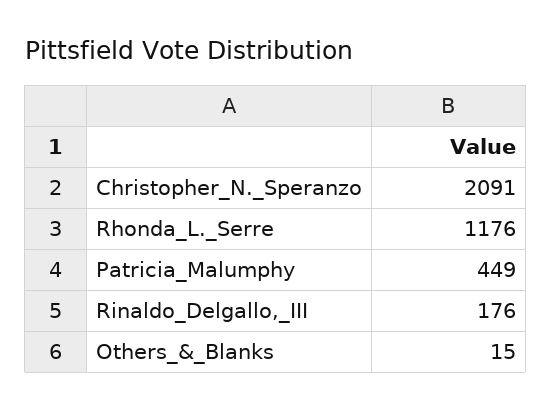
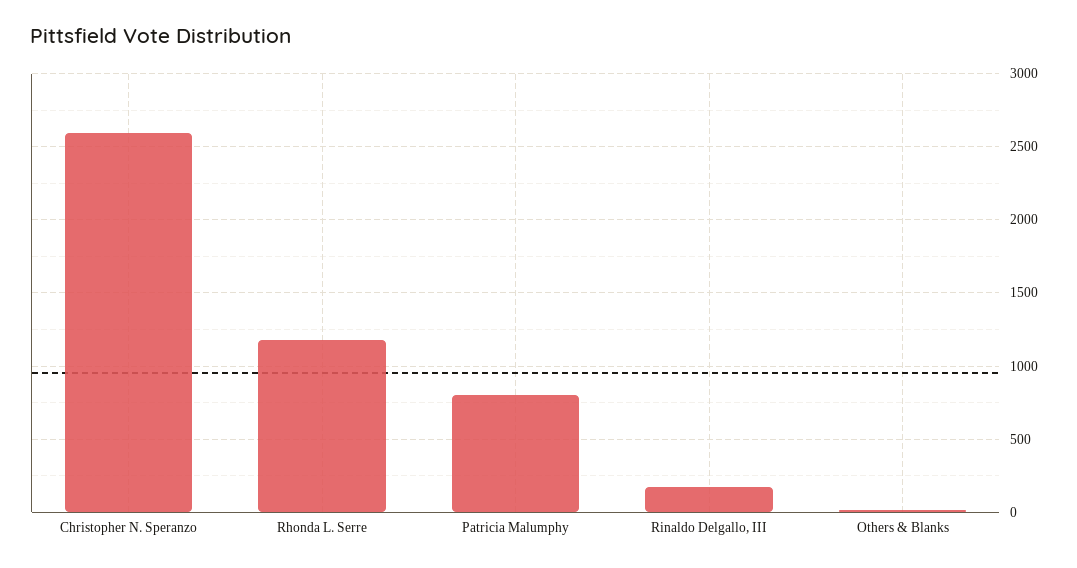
Christopher_N._Speranzo: 2091 -> 2600
Patricia_Malumphy: 449 -> 800

